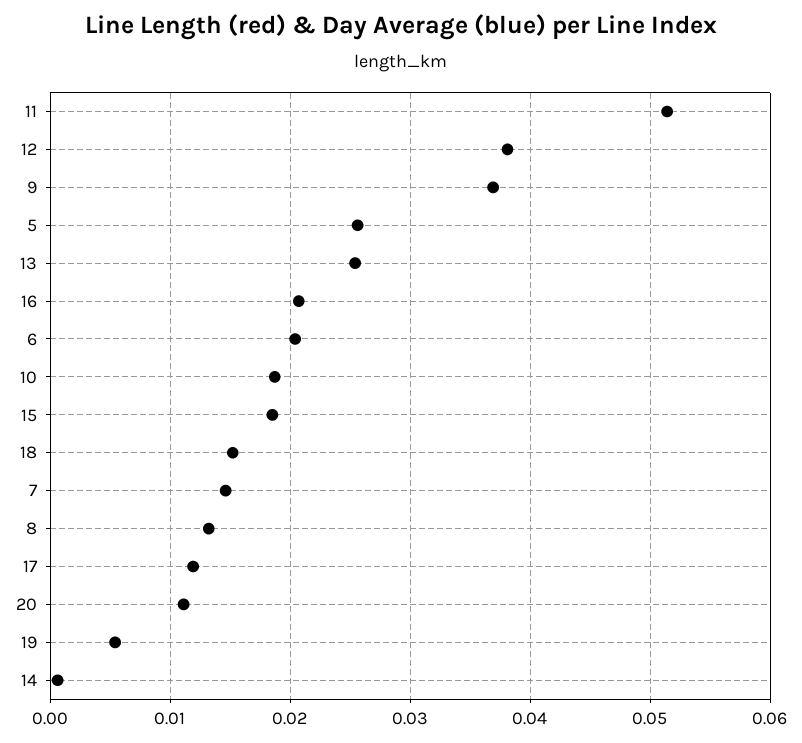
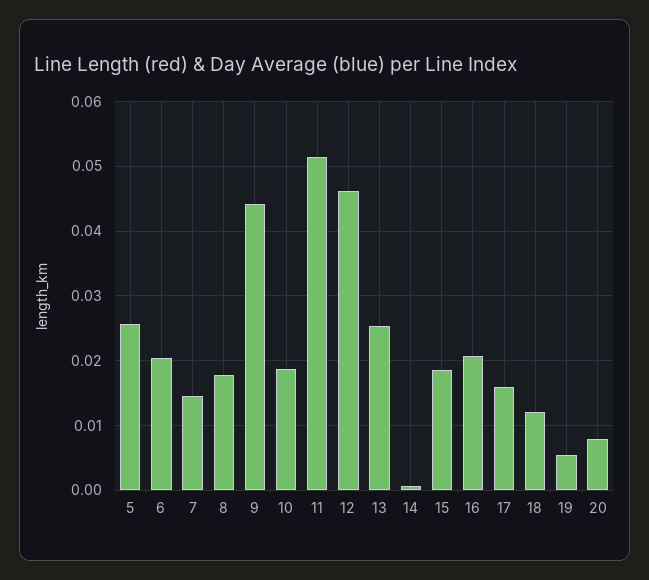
12: 0.038 -> 0.046
9: 0.037 -> 0.044
18: 0.015 -> 0.012
8: 0.013 -> 0.018
17: 0.012 -> 0.016
20: 0.011 -> 0.008

